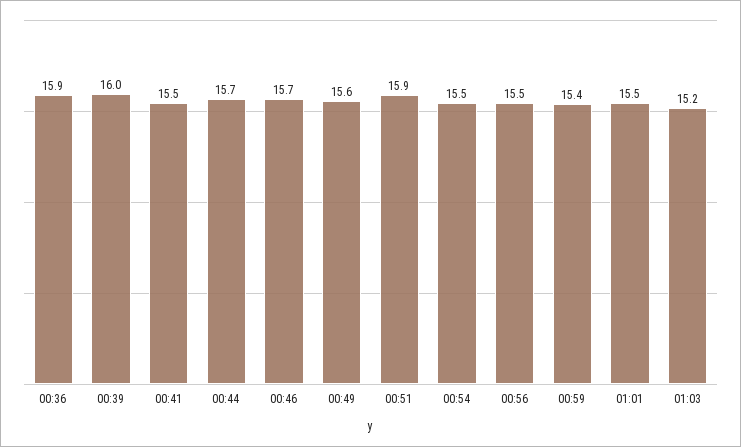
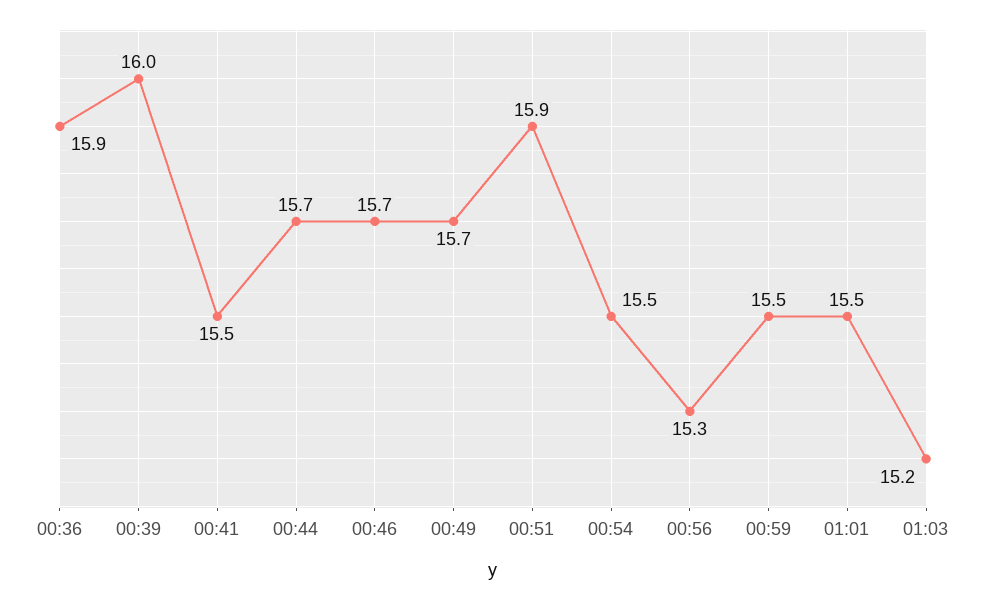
00:49: 15.6 -> 15.7
00:56: 15.5 -> 15.3
00:59: 15.4 -> 15.5

